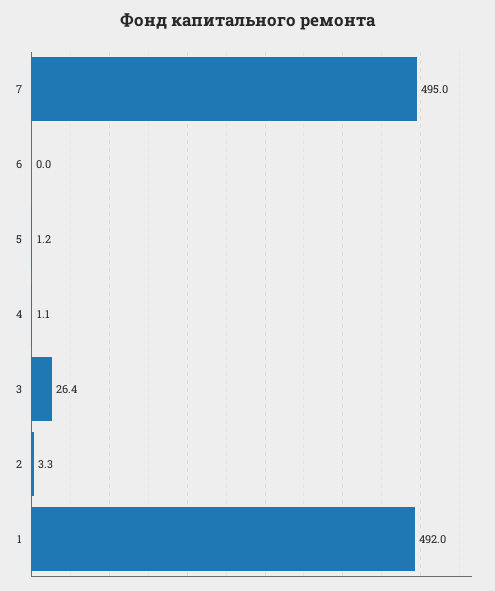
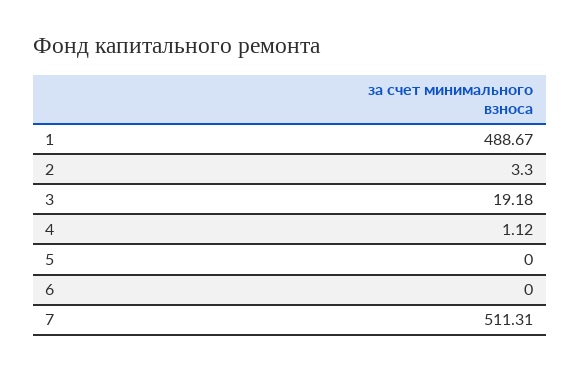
7: 495 -> 511.31
5: 1.2 -> 0
3: 26.4 -> 19.18
1: 492 -> 488.67

